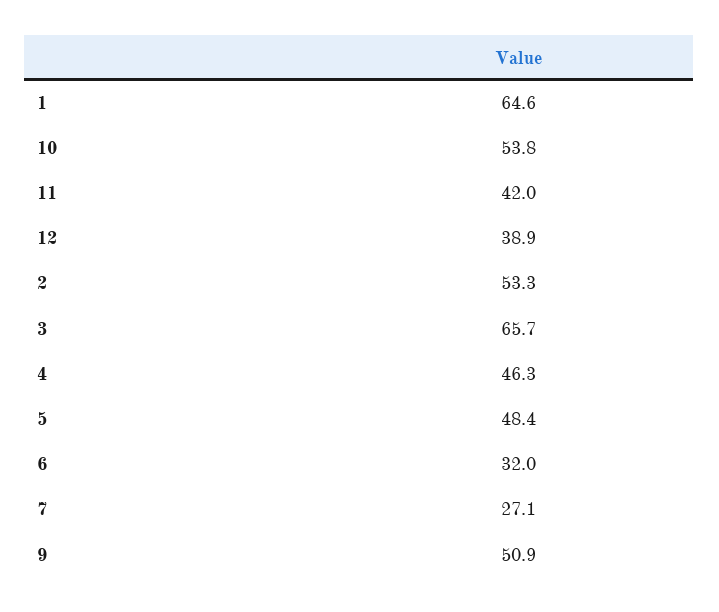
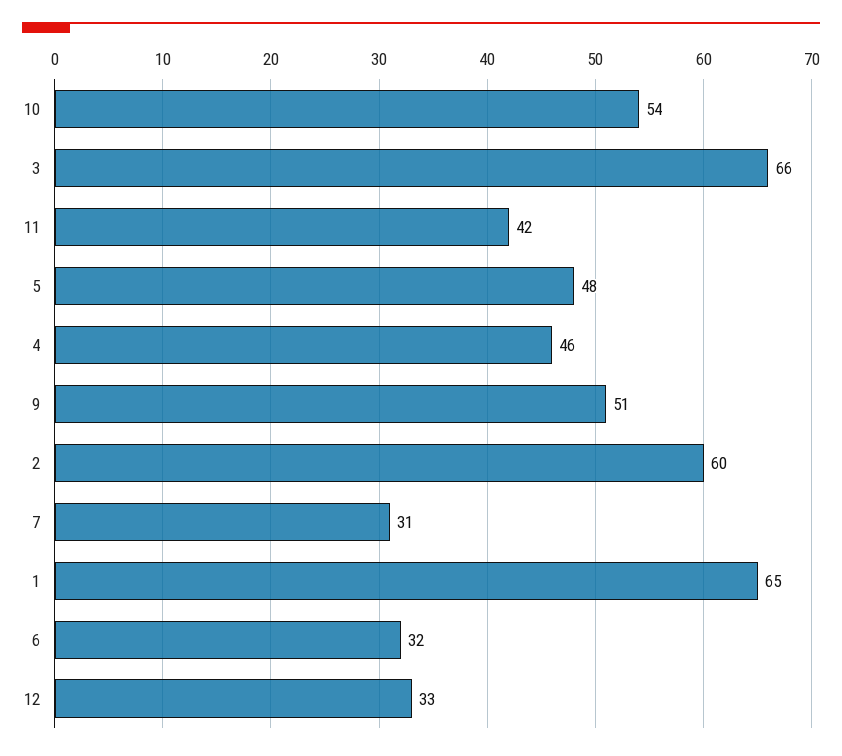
12: 38.9 -> 33
2: 53.3 -> 60
7: 27.1 -> 31

